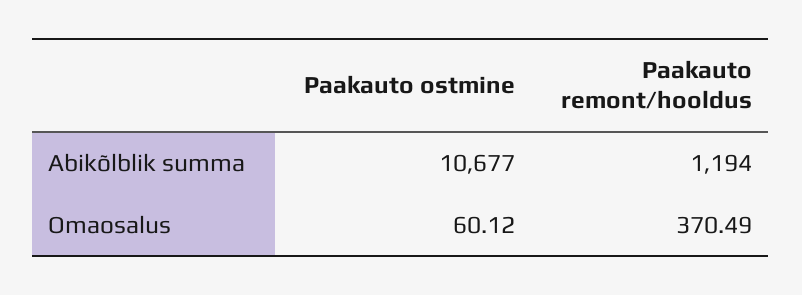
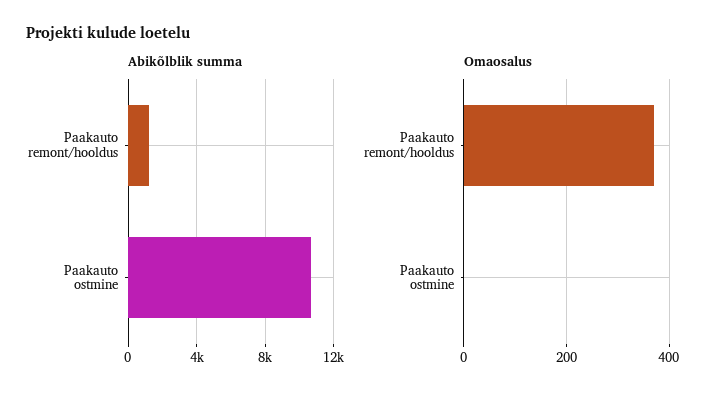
Omaosalus, Paakauto ostmine: 60.12 -> 0

